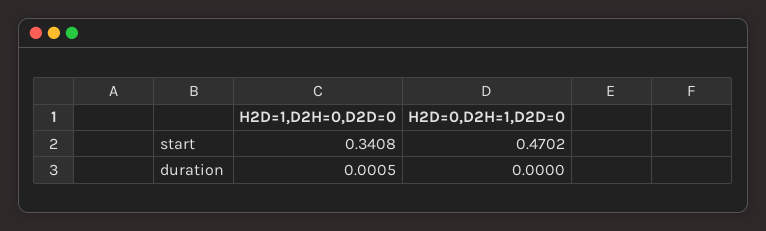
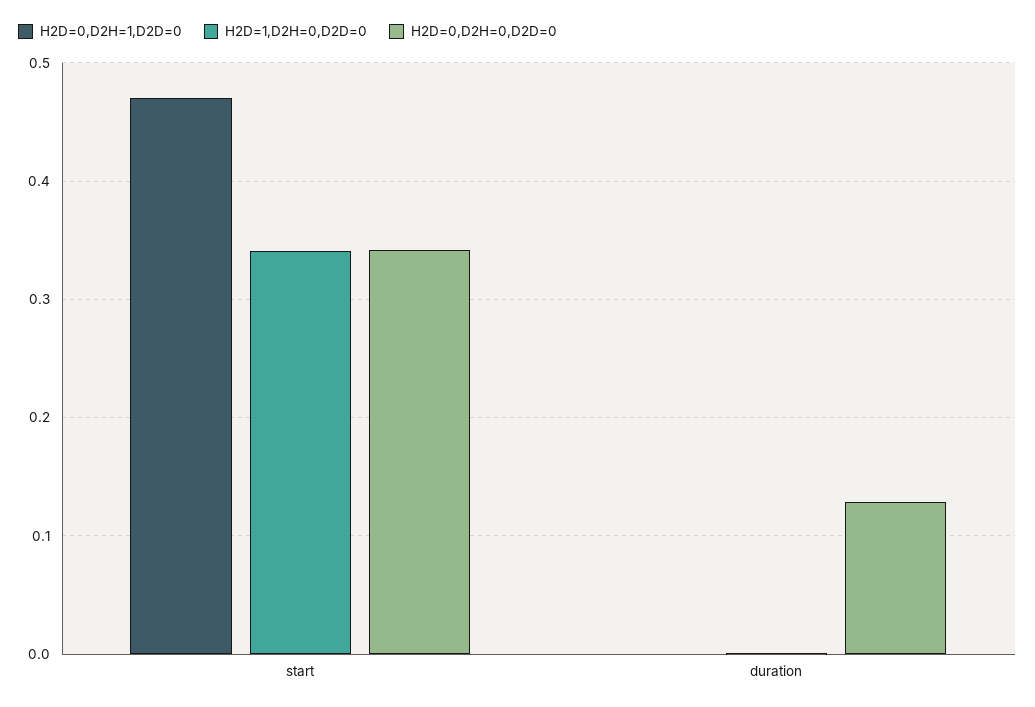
H2D=0,D2H=0,D2D=0, start: none -> 0.34
H2D=0,D2H=0,D2D=0, duration: none -> 0.13

